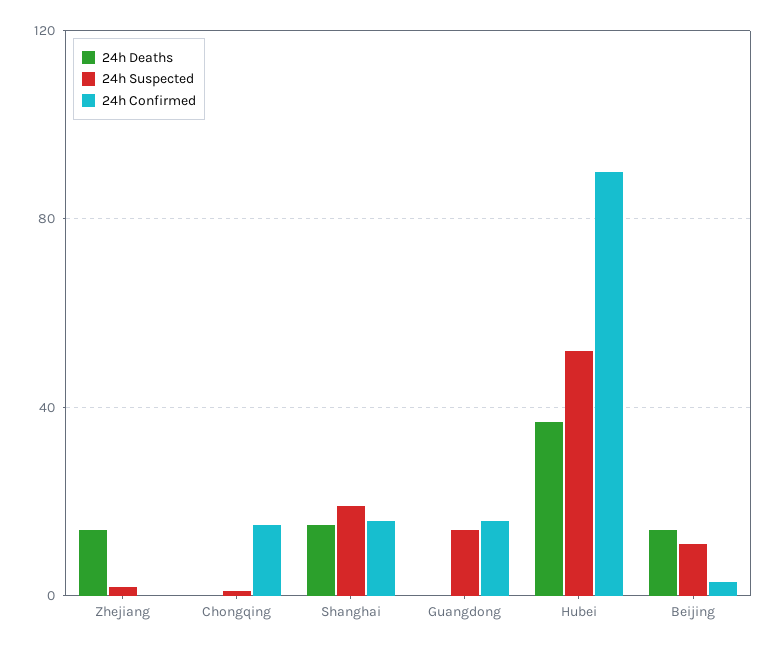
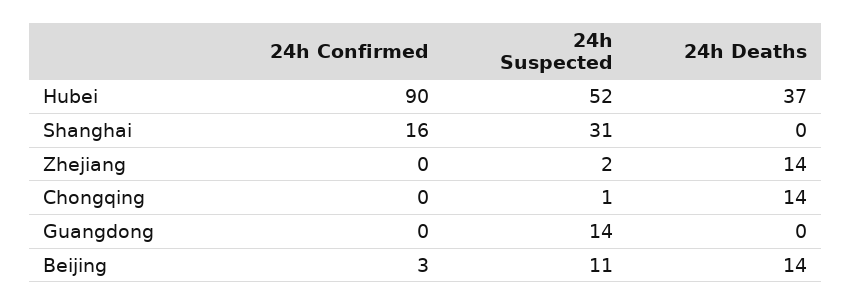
24h Deaths, Chongqing: 0 -> 14
24h Confirmed, Chongqing: 15 -> 0
24h Deaths, Shanghai: 15 -> 0
24h Suspected, Shanghai: 20 -> 31
24h Confirmed, Guangdong: 15 -> 0

